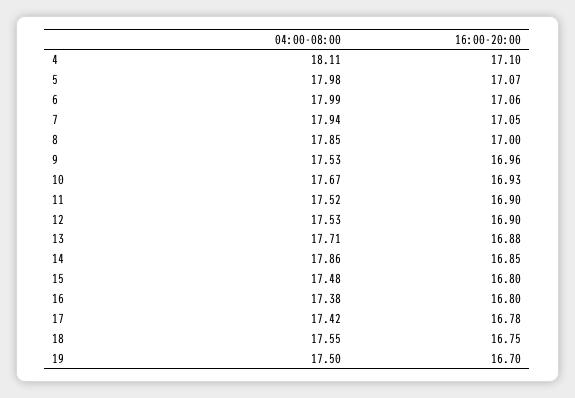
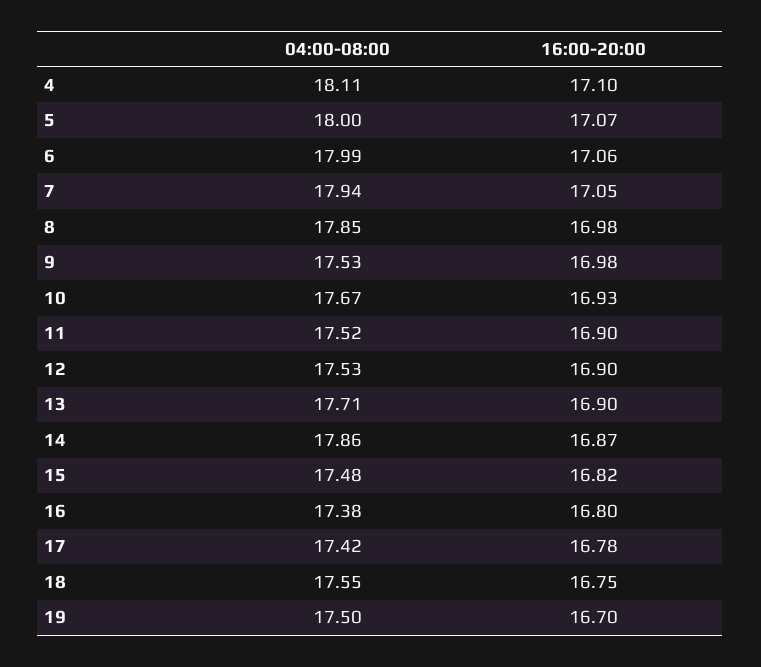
04:00-08:00, 5: 17.98 -> 18
16:00-20:00, 8: 17 -> 16.98
16:00-20:00, 9: 16.96 -> 16.98
16:00-20:00, 13: 16.88 -> 16.9
16:00-20:00, 14: 16.85 -> 16.87
16:00-20:00, 15: 16.8 -> 16.82

